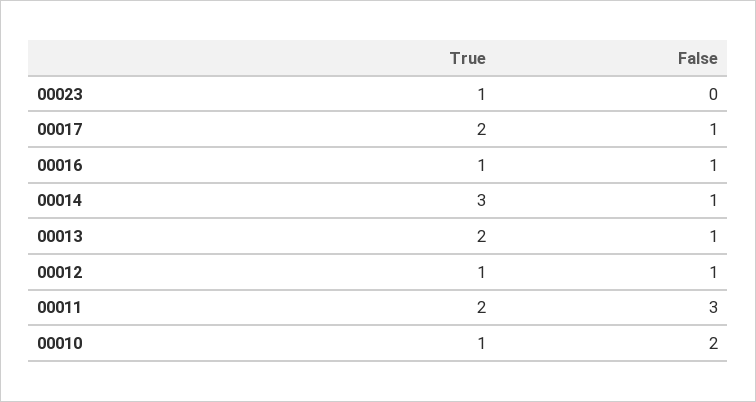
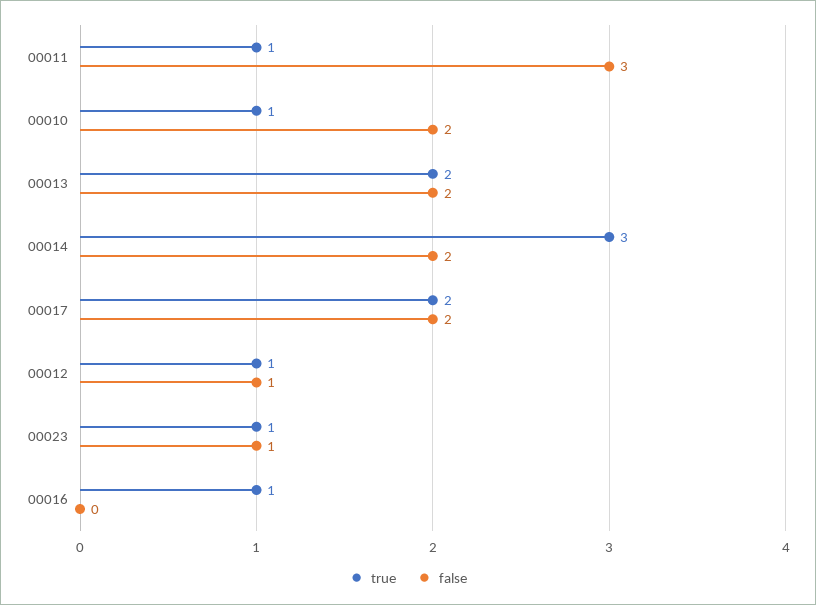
False, 00023: 0 -> 1
False, 00017: 1 -> 2
False, 00016: 1 -> 0
False, 00014: 1 -> 2
False, 00013: 1 -> 2
True, 00011: 2 -> 1

